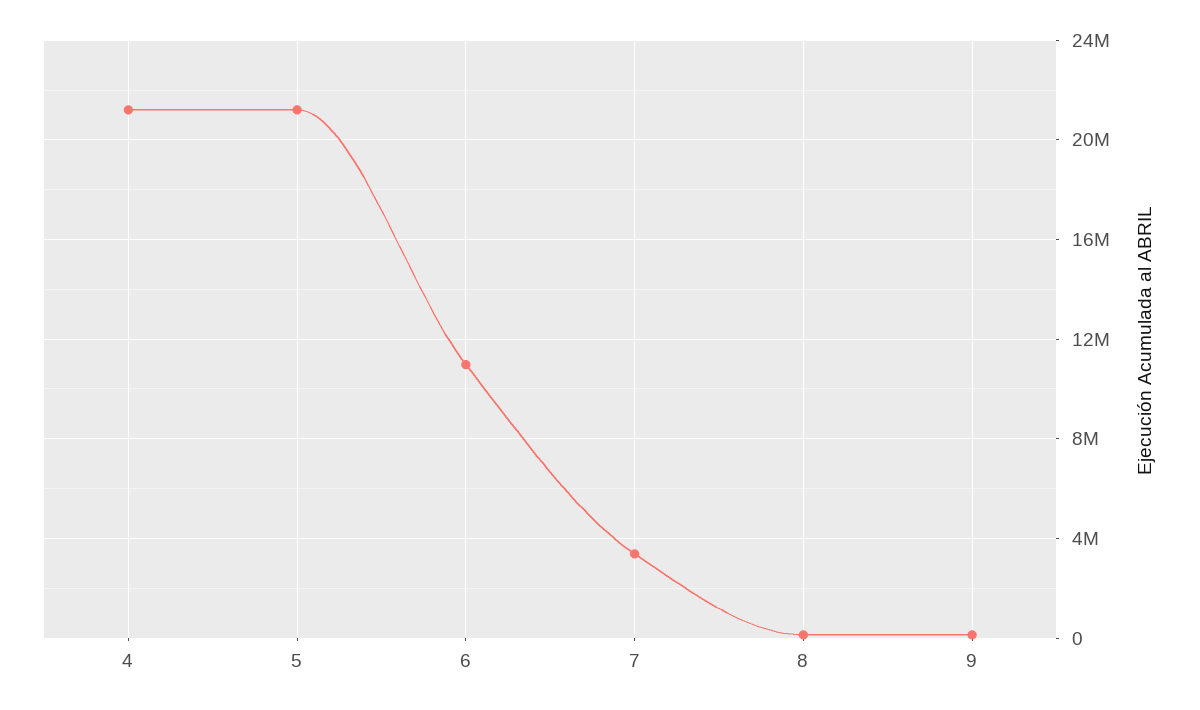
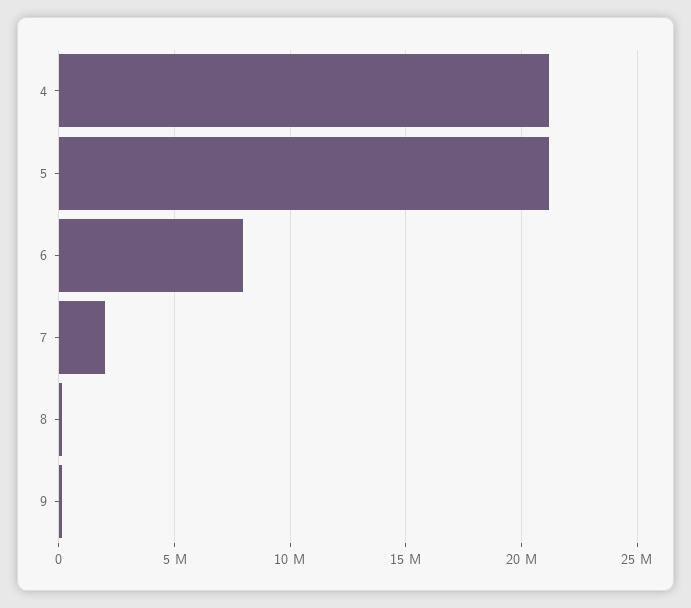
6: 11000000 -> 8000000
7: 3500000 -> 2000000

